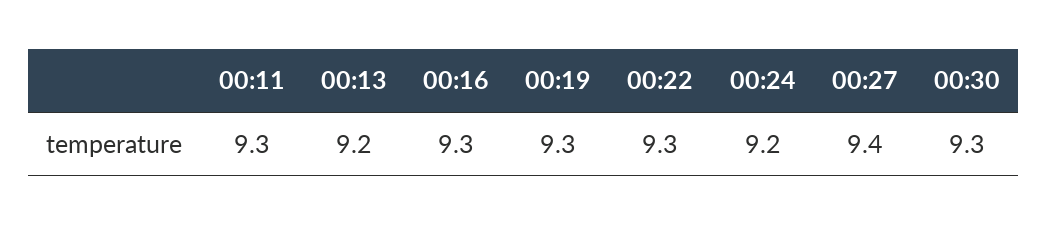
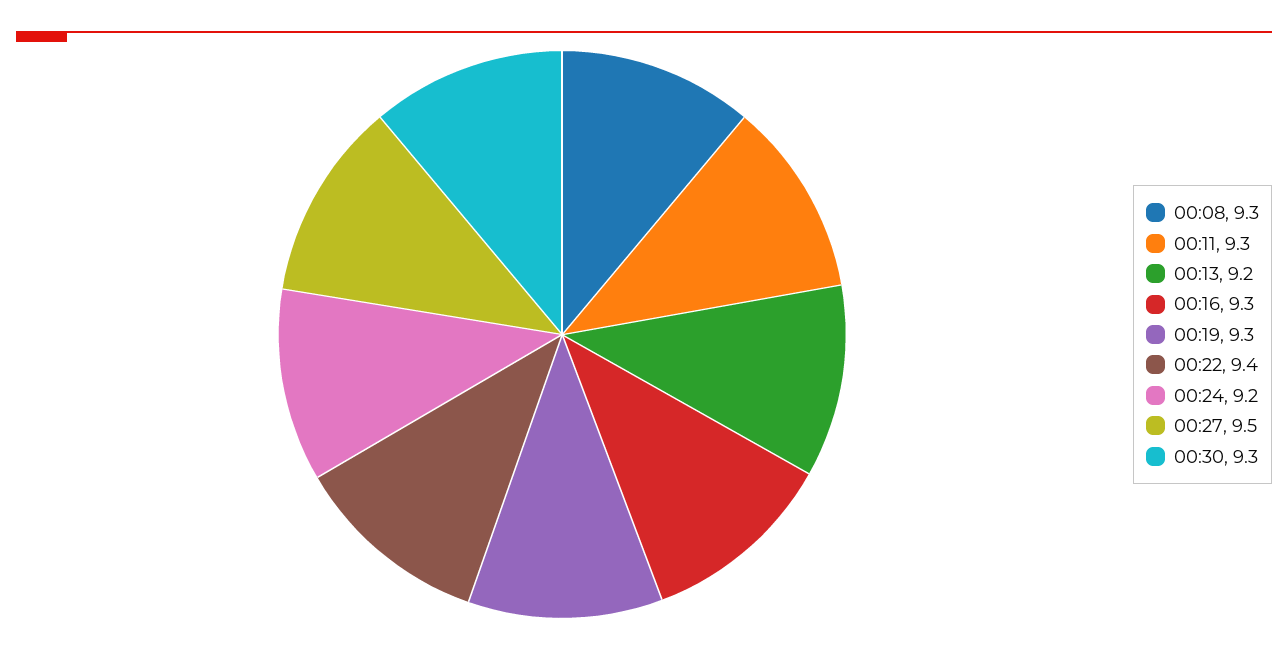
00:22: 9.3 -> 9.4
00:27: 9.4 -> 9.5
00:08: none -> 9.3

